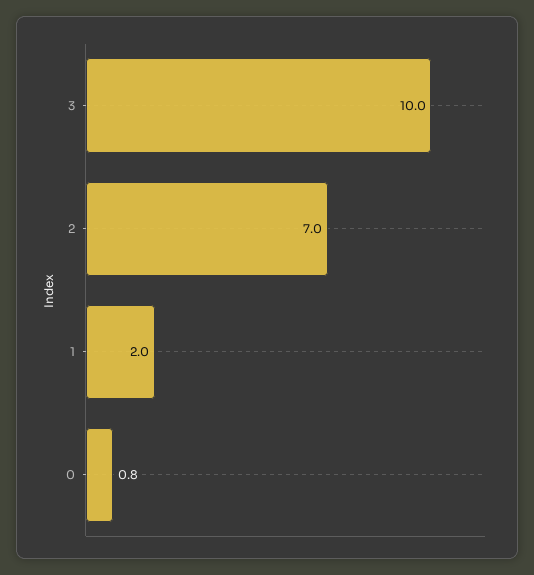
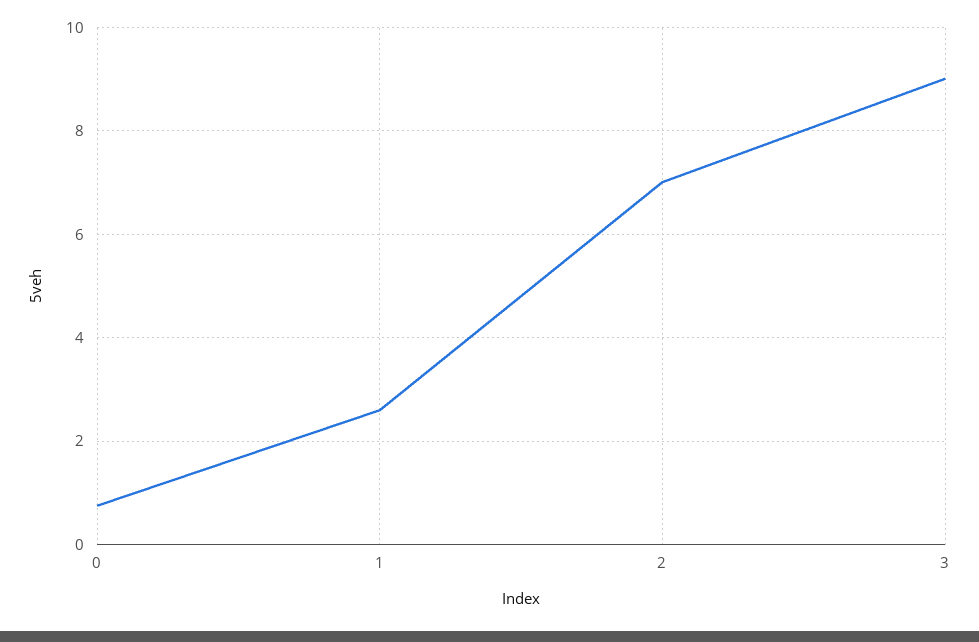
3: 10 -> 9
1: 2 -> 2.6

